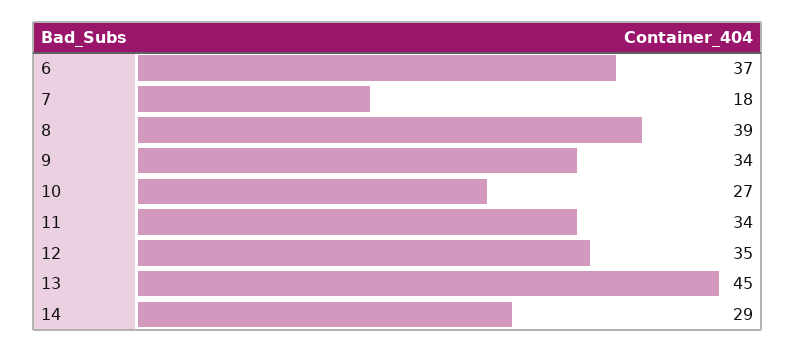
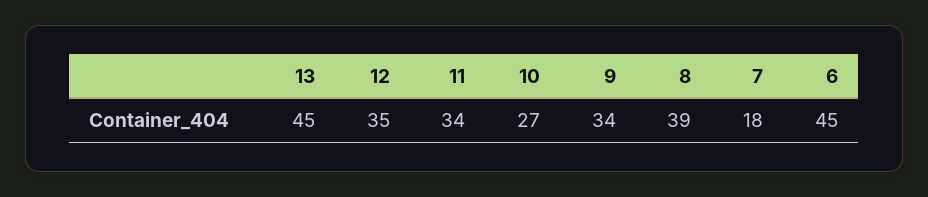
6: 37 -> 45
14: 29 -> none

